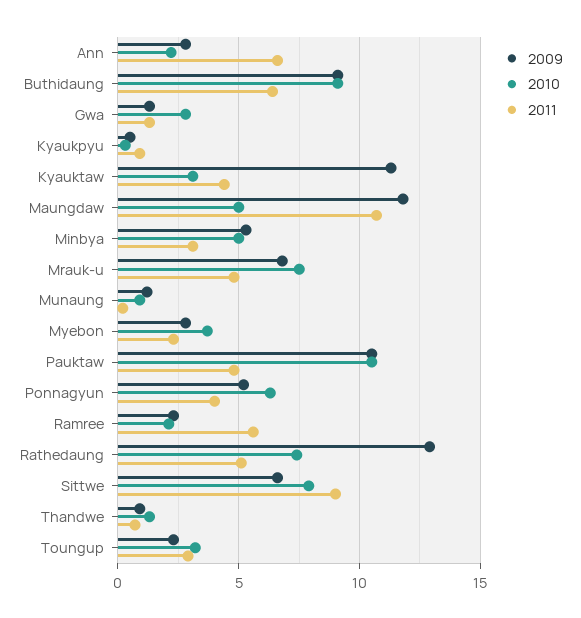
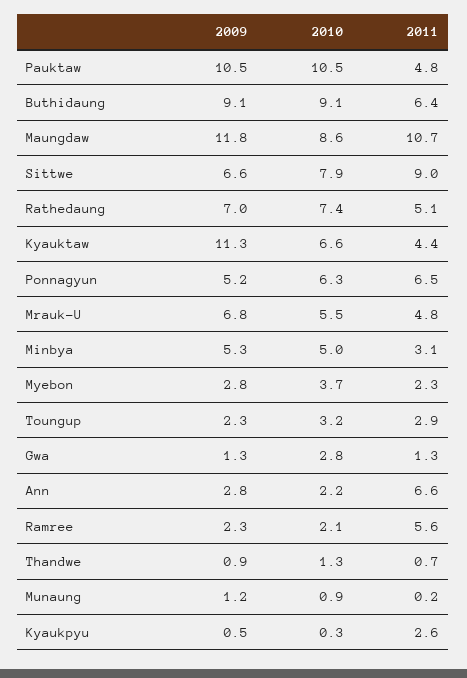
2011, Kyaukpyu: 1 -> 2.6
2010, Kyauktaw: 3 -> 6.6
2010, Maungdaw: 5 -> 8.6
2010, Mrauk-u: 7.5 -> 5.5
2011, Ponnagyun: 4 -> 6.5
2009, Rathedaung: 13 -> 7

